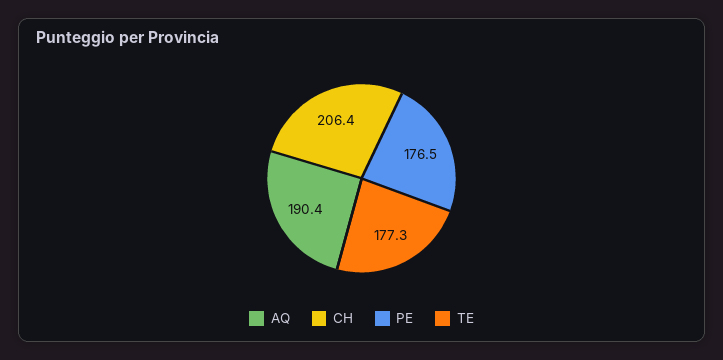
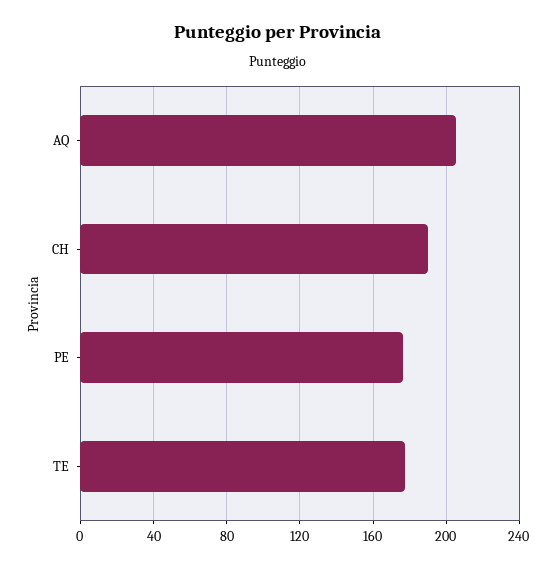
AQ: 190.4 -> 205
CH: 206.4 -> 190

